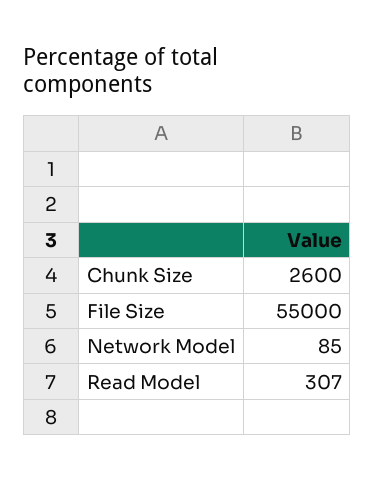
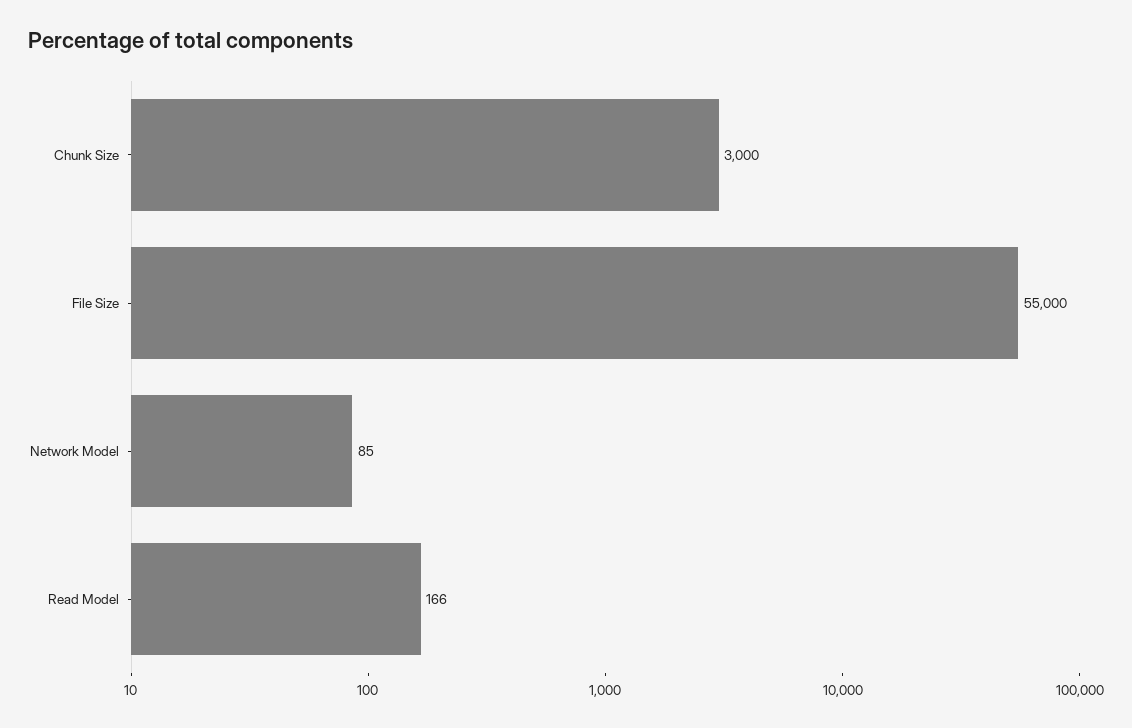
Chunk Size: 2600 -> 3000
Read Model: 307 -> 166

